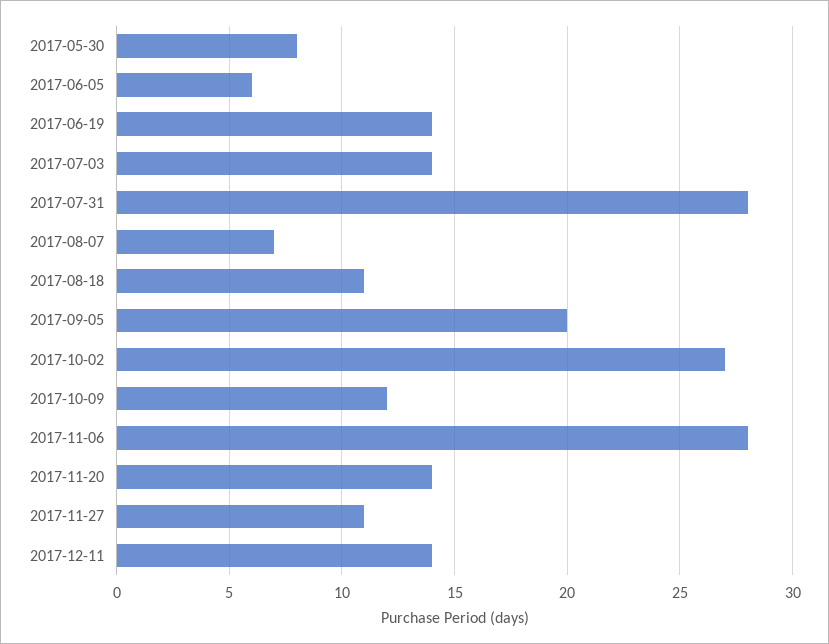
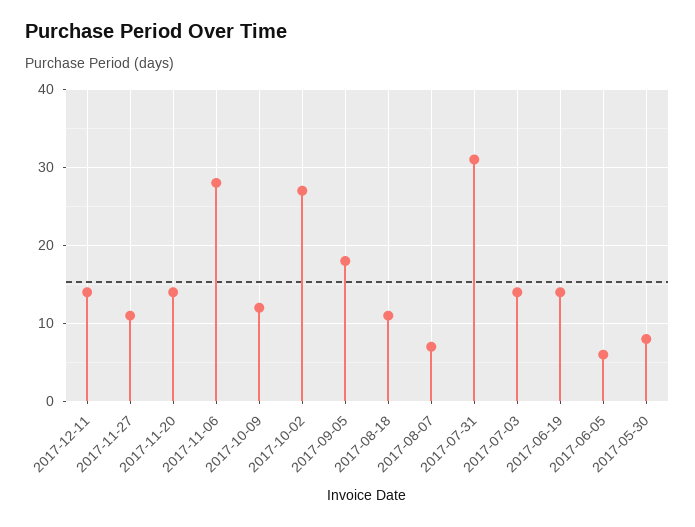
2017-07-31: 28 -> 31
2017-09-05: 20 -> 18

